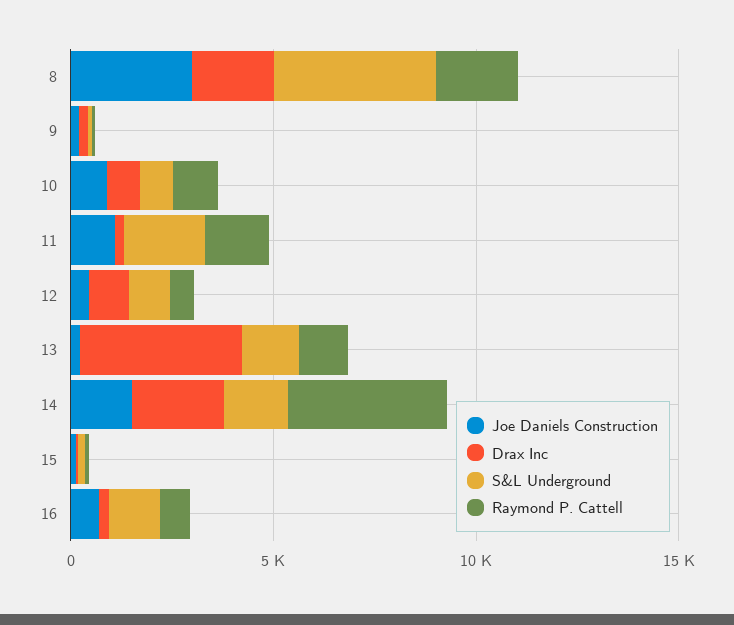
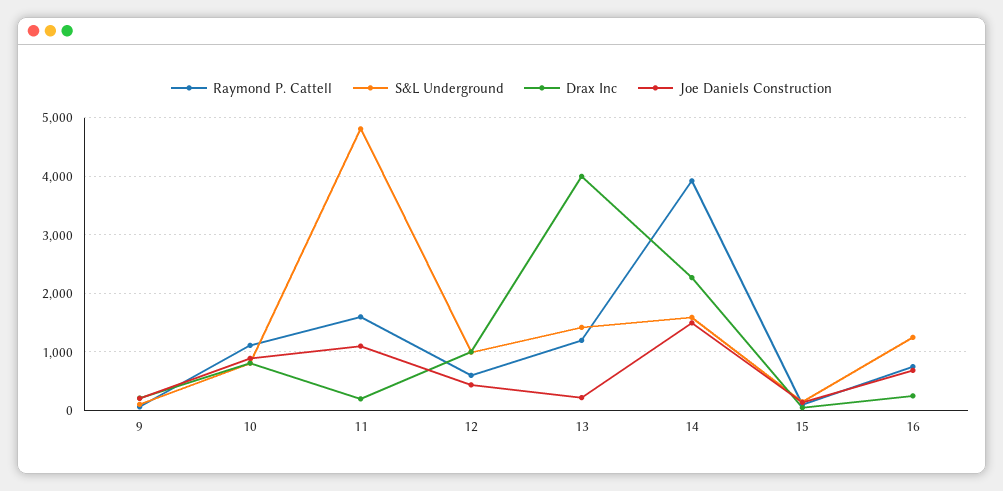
Joe Daniels Construction, 8: 3000 -> none
Drax Inc, 8: 2000 -> none
S&L Underground, 8: 4000 -> none
Raymond P. Cattell, 8: 2000 -> none
S&L Underground, 11: 2000 -> 4800

